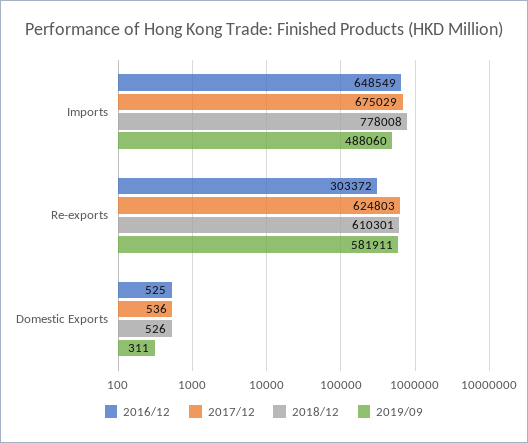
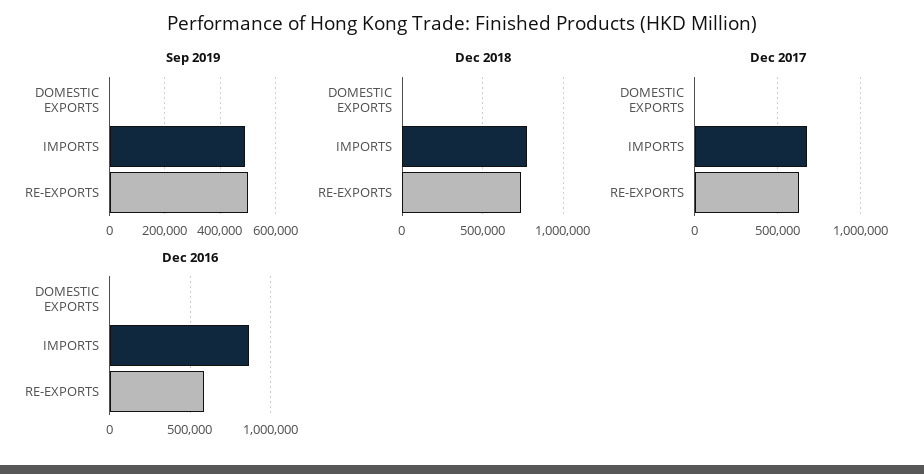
2016/12, Imports: 648549 -> 850000
2016/12, Re-exports: 303372 -> 600000
2018/12, Re-exports: 610301 -> 750000
2019/09, Re-exports: 581911 -> 500000

